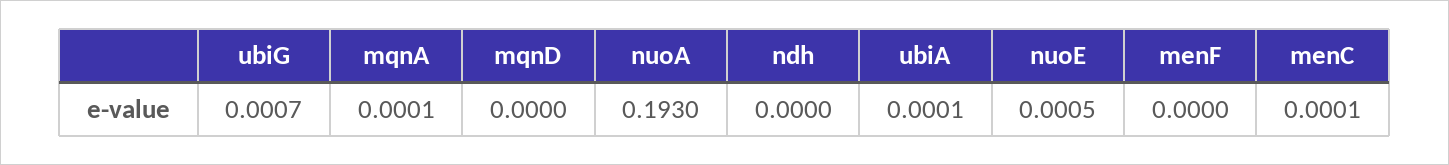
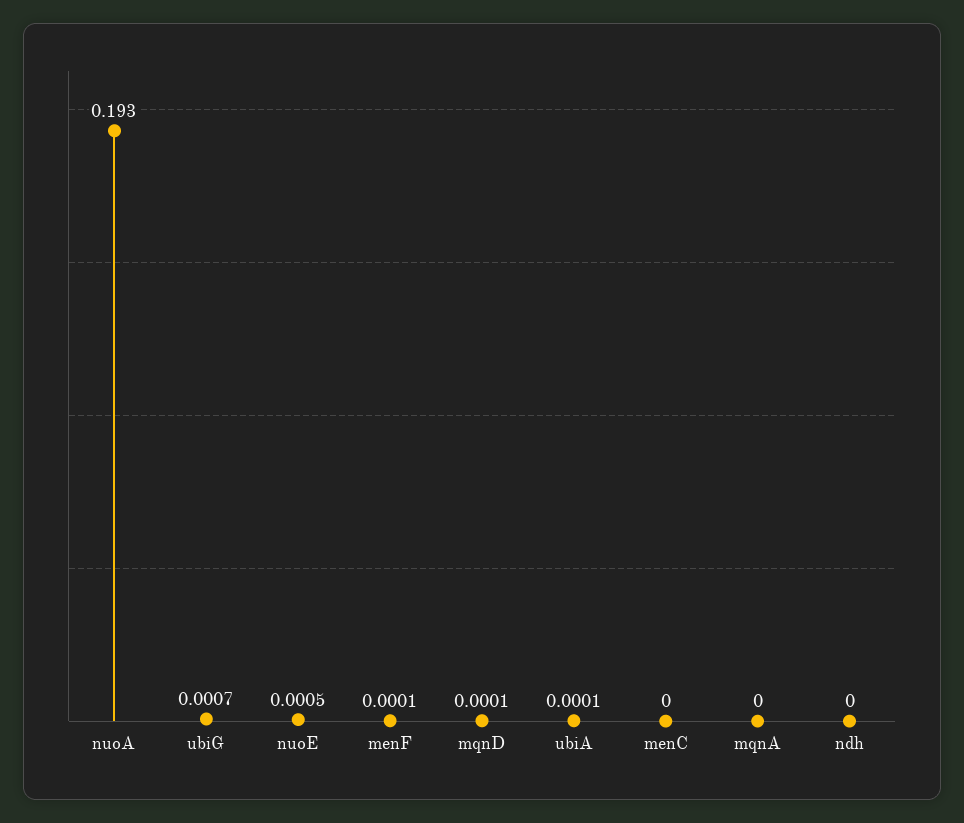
mqnA: 0.0001 -> 0
mqnD: 0 -> 0.0001
menF: 0 -> 0.0001
menC: 0.0001 -> 0

